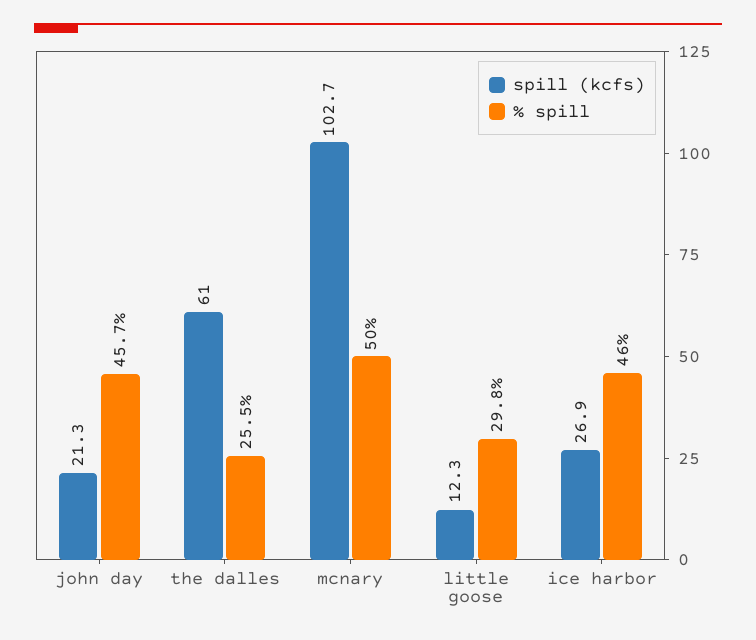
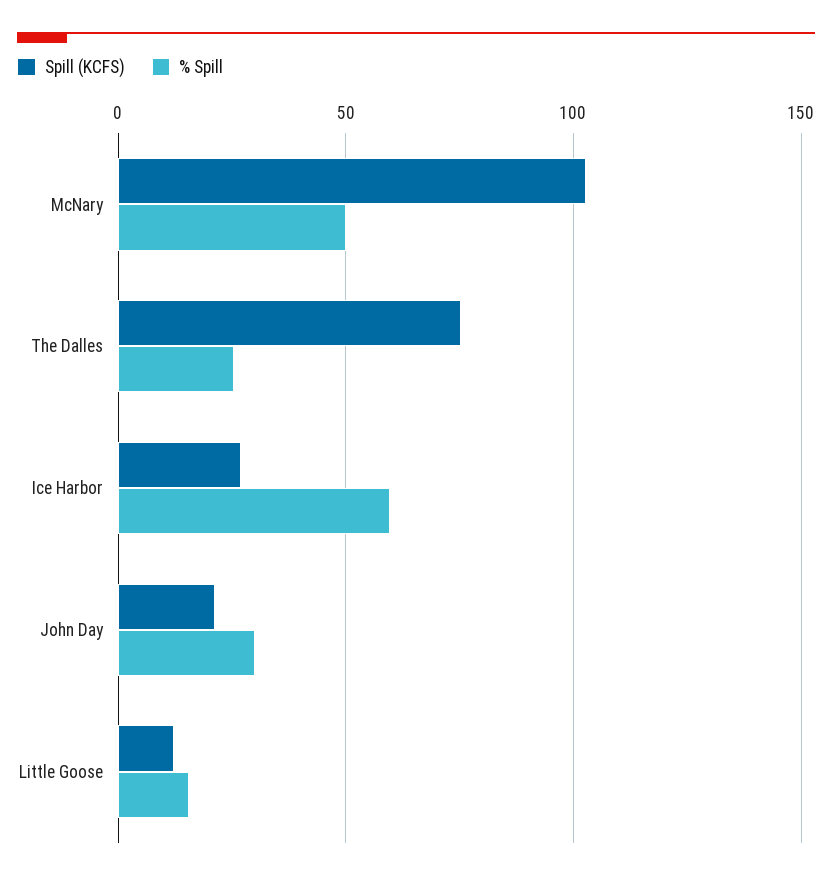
% spill, john day: 45.7 -> 30
spill (kcfs), the dalles: 61 -> 75
% spill, little goose: 29.8 -> 15
% spill, ice harbor: 46 -> 60

